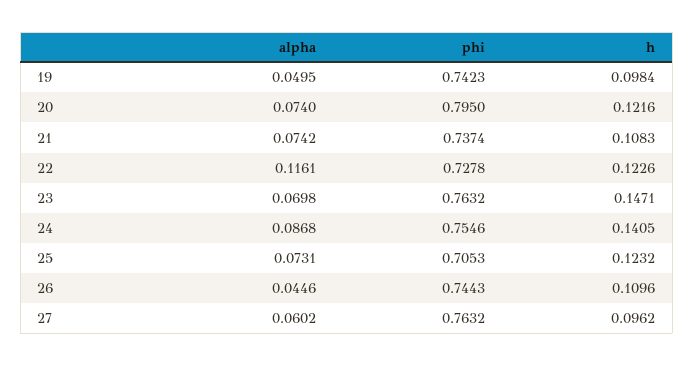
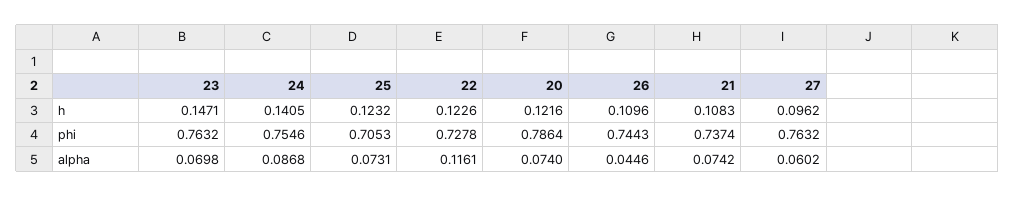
alpha, 19: 0.0495 -> none
phi, 19: 0.7423 -> none
h, 19: 0.0984 -> none
phi, 20: 0.795 -> 0.7864

